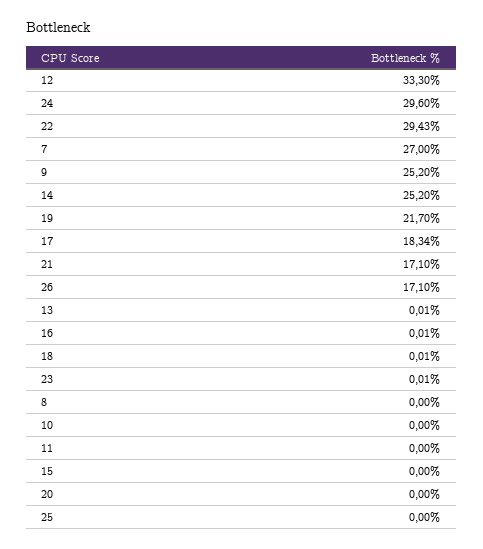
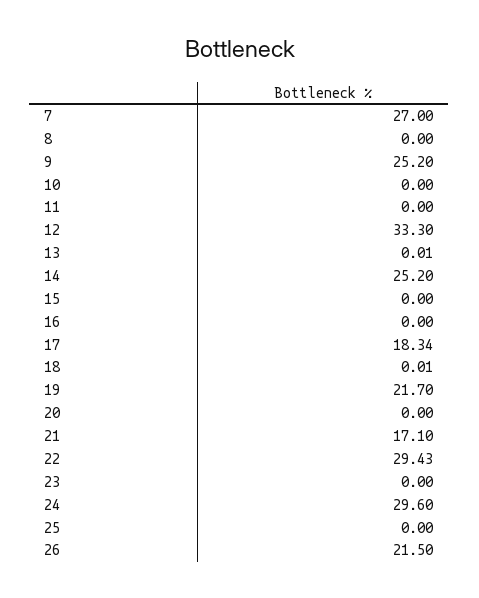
26: 17.1 -> 21.5
16: 0.01 -> 0
23: 0.01 -> 0

